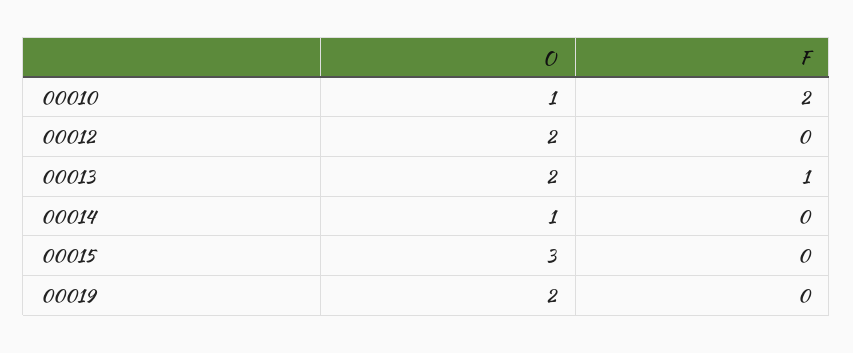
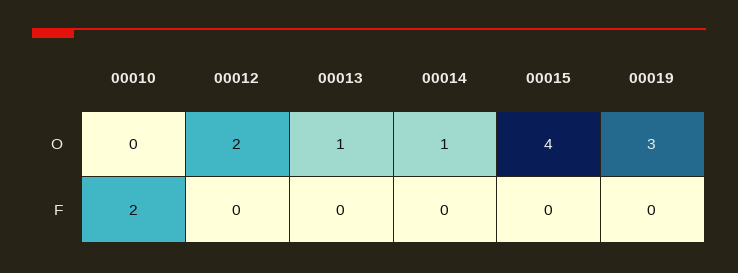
O, 00010: 1 -> 0
O, 00013: 2 -> 1
F, 00013: 1 -> 0
O, 00015: 3 -> 4
O, 00019: 2 -> 3

